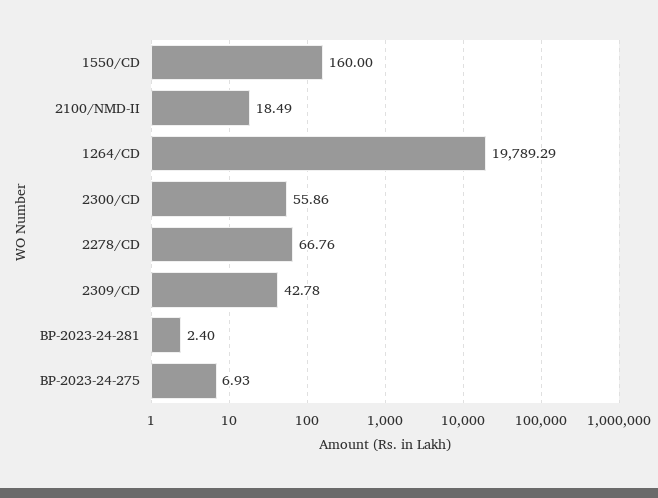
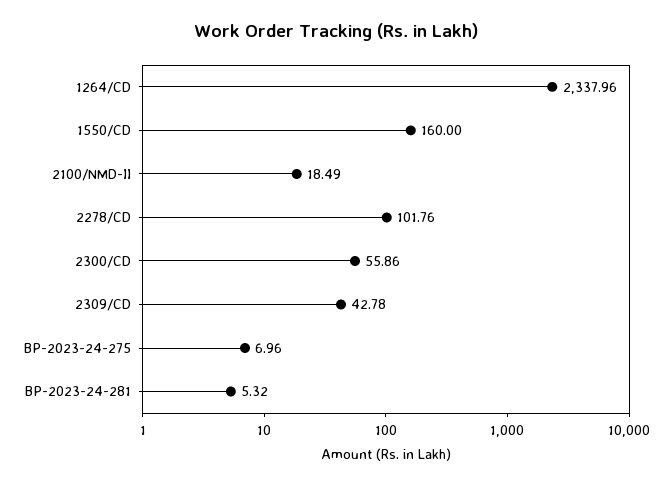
1264/CD: 19789.29 -> 2337.96
2278/CD: 66.76 -> 101.76
BP-2023-24-281: 2.4 -> 5.32
BP-2023-24-275: 6.93 -> 6.96

